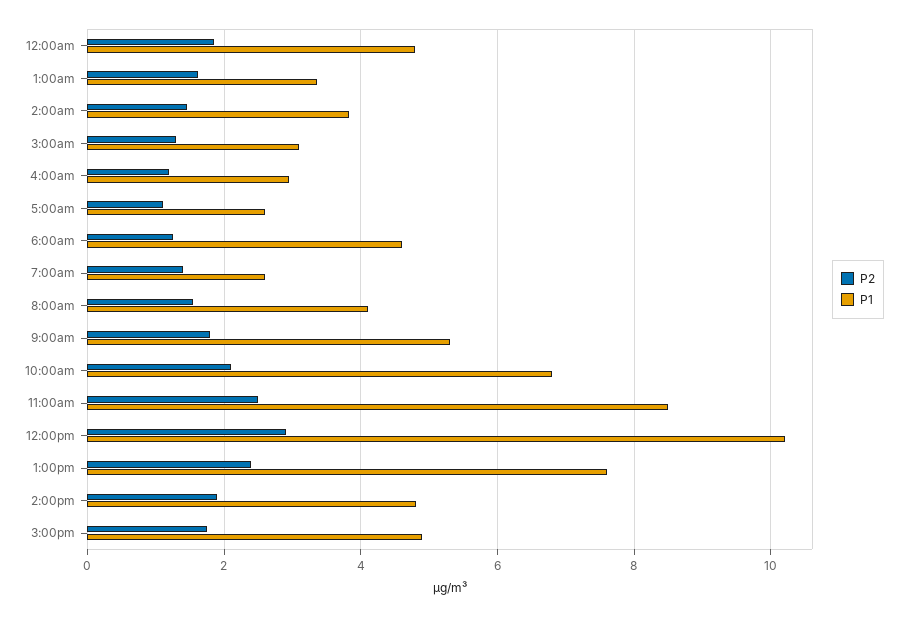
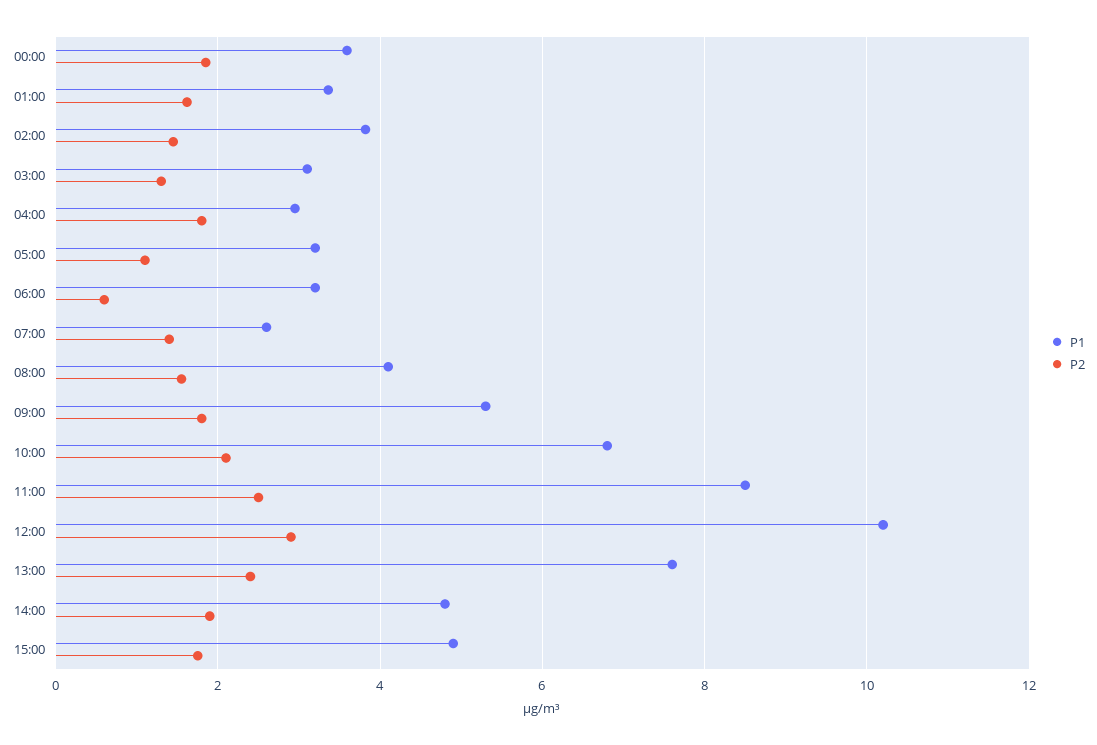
P1, 12:00am: 4.8 -> 3.6
P2, 4:00am: 1.2 -> 1.8
P1, 5:00am: 2.6 -> 3.2
P2, 6:00am: 1.2 -> 0.6
P1, 6:00am: 4.6 -> 3.2

